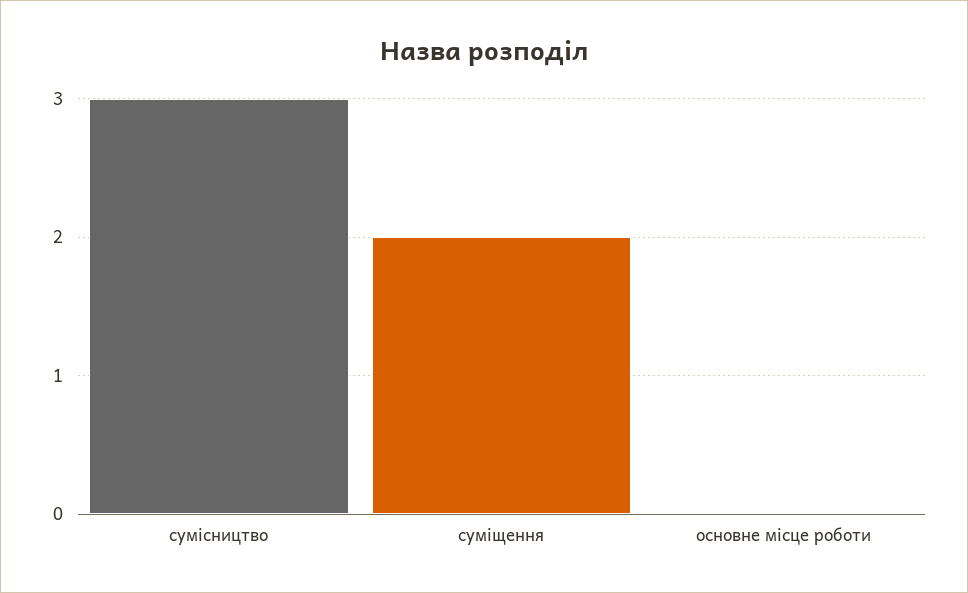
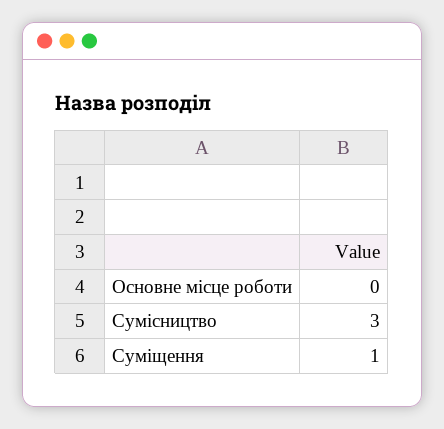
суміщення: 2 -> 1

